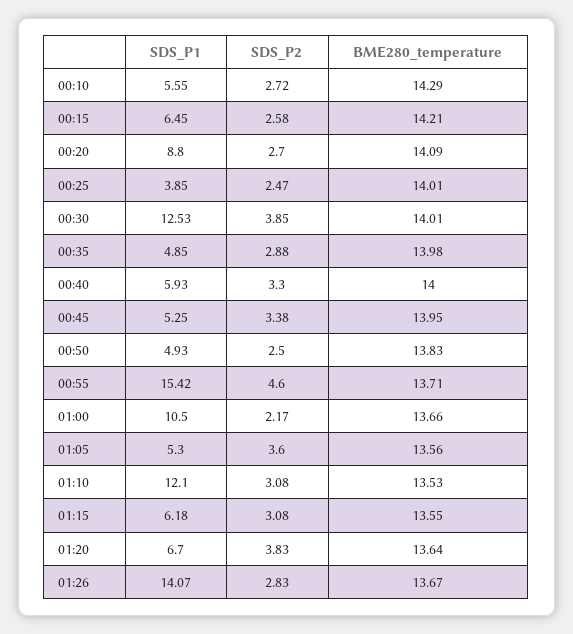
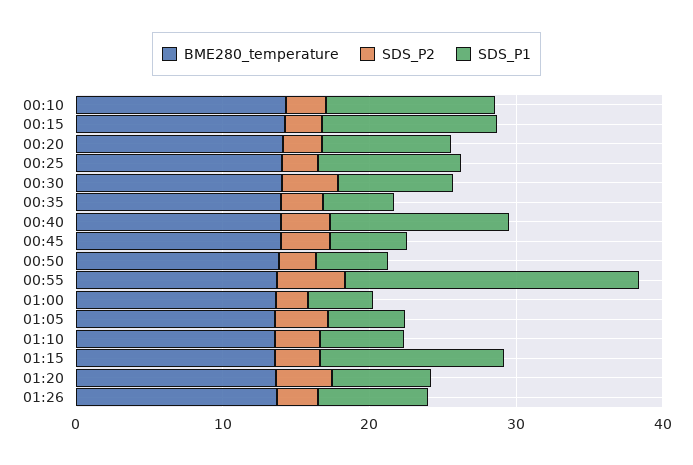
SDS_P1, 00:10: 5.55 -> 12
SDS_P1, 00:15: 6.45 -> 12
SDS_P1, 00:25: 3.85 -> 10
SDS_P1, 00:30: 12.53 -> 8
SDS_P1, 00:40: 5.93 -> 12
SDS_P1, 00:55: 15.42 -> 20
SDS_P1, 01:00: 10.5 -> 4
SDS_P1, 01:10: 12.1 -> 6
SDS_P1, 01:15: 6.18 -> 12
SDS_P1, 01:26: 14.07 -> 8

